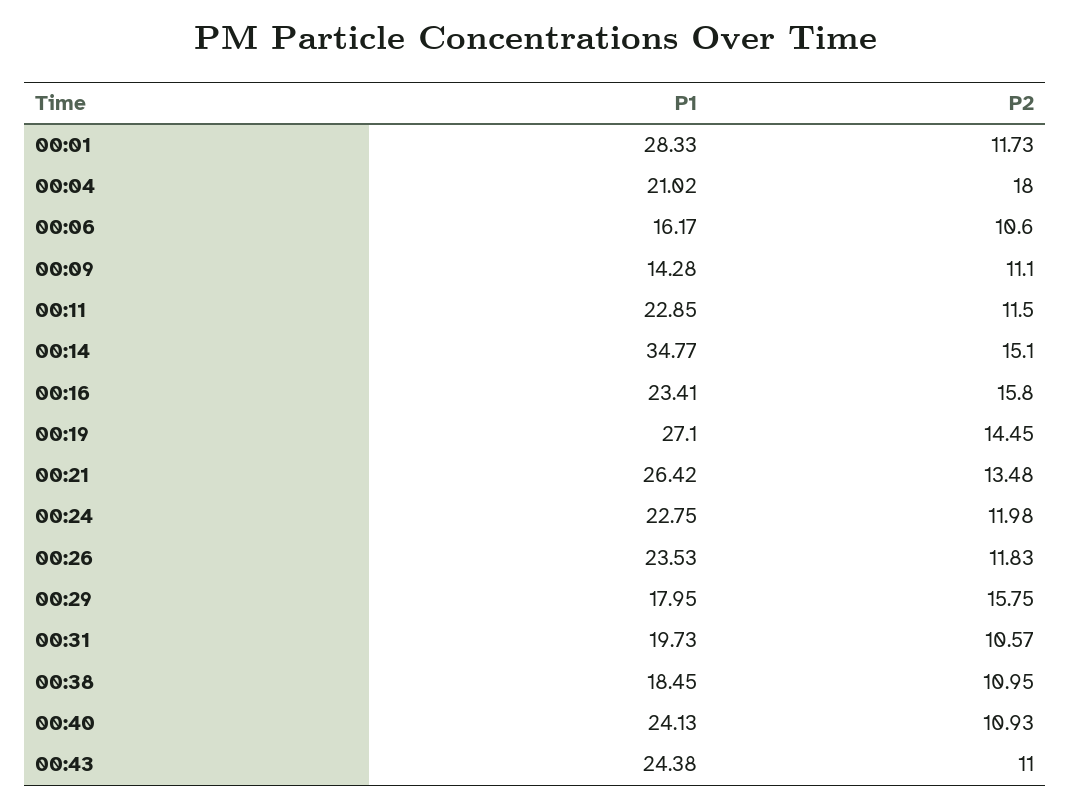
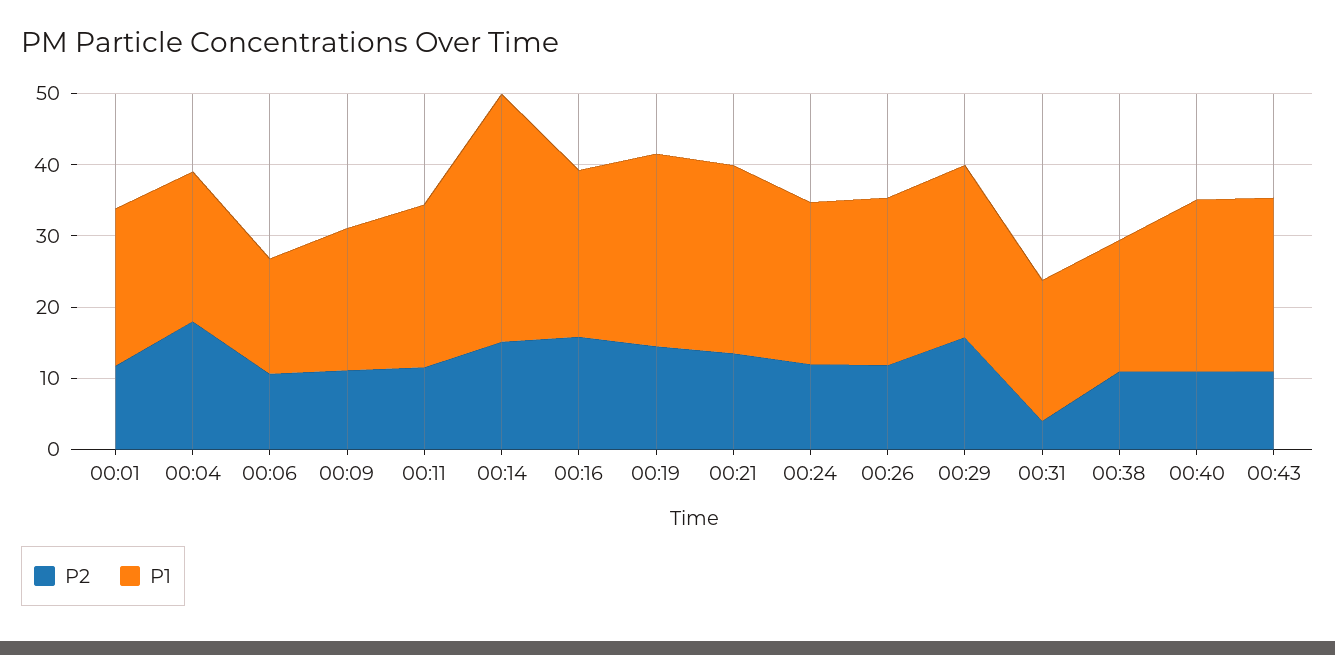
P1, 00:01: 28.33 -> 22
P1, 00:09: 14.28 -> 20
P1, 00:29: 17.95 -> 24
P2, 00:31: 10.57 -> 4

